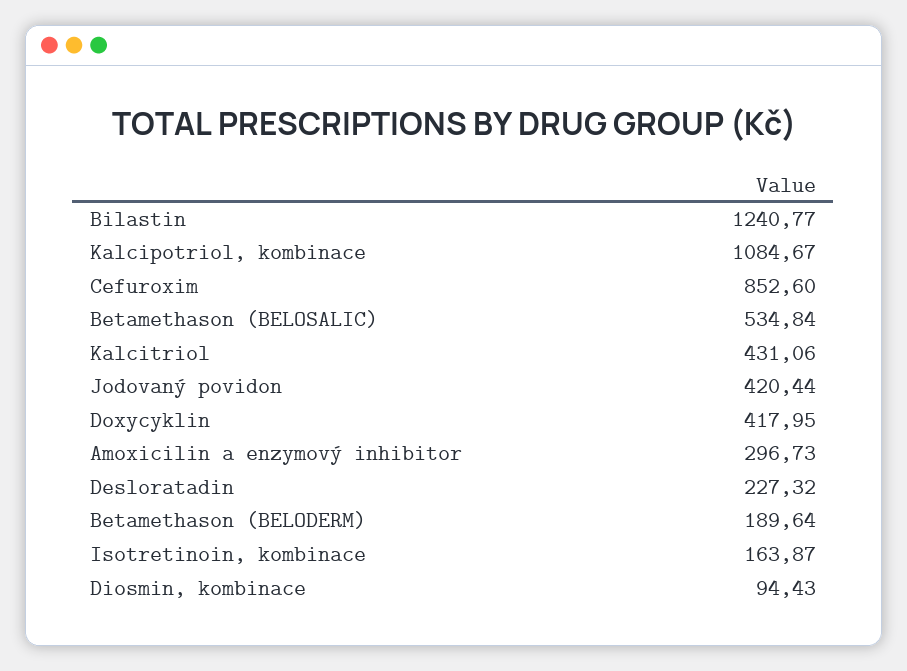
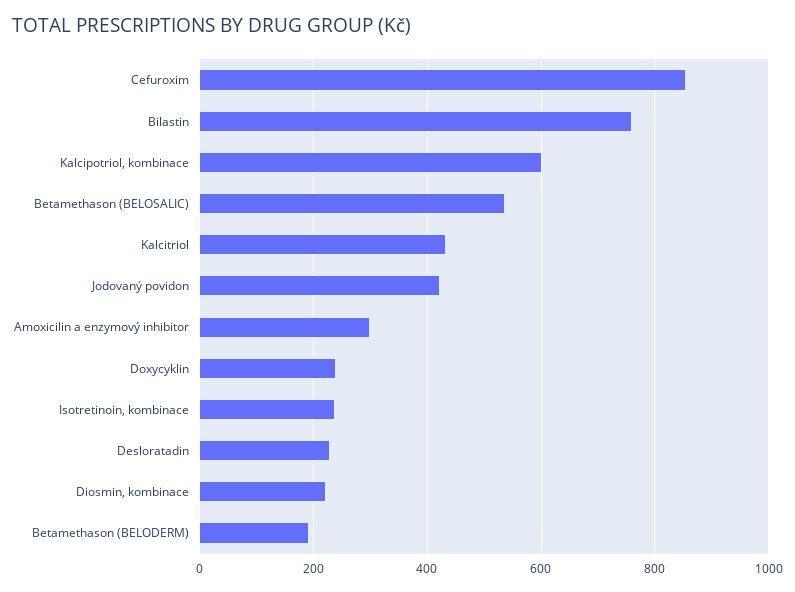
Bilastin: 1240.77 -> 760
Kalcipotriol, kombinace: 1084.67 -> 600
Doxycyklin: 417.95 -> 240
Isotretinoin, kombinace: 163.87 -> 240
Diosmin, kombinace: 94.43 -> 220

